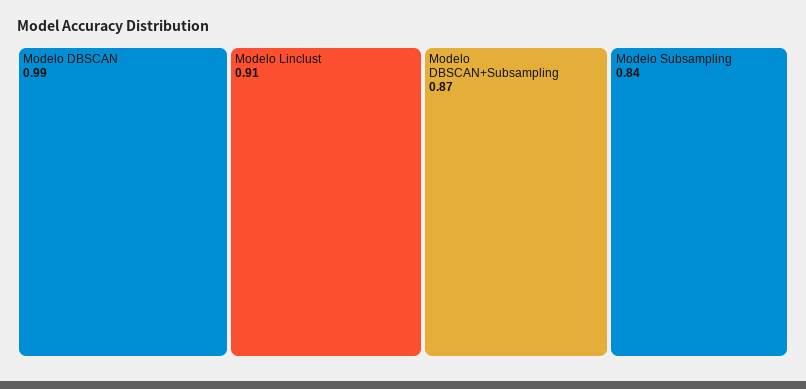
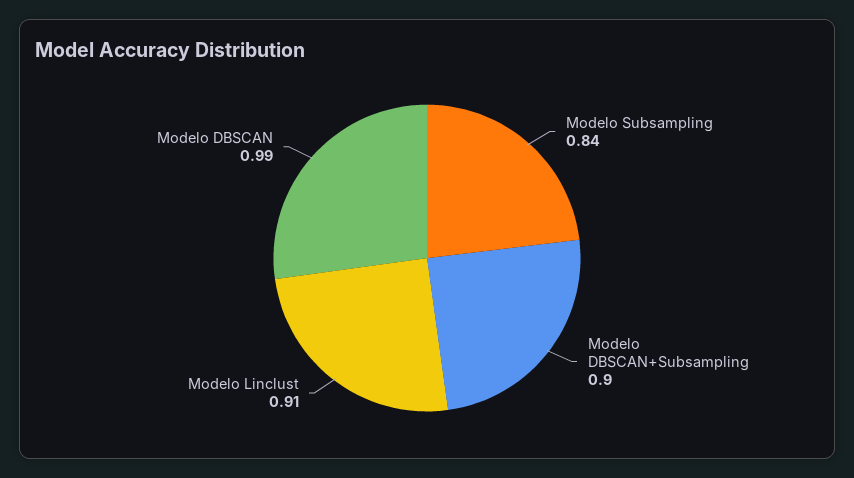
Modelo DBSCAN+Subsampling: 0.87 -> 0.9

